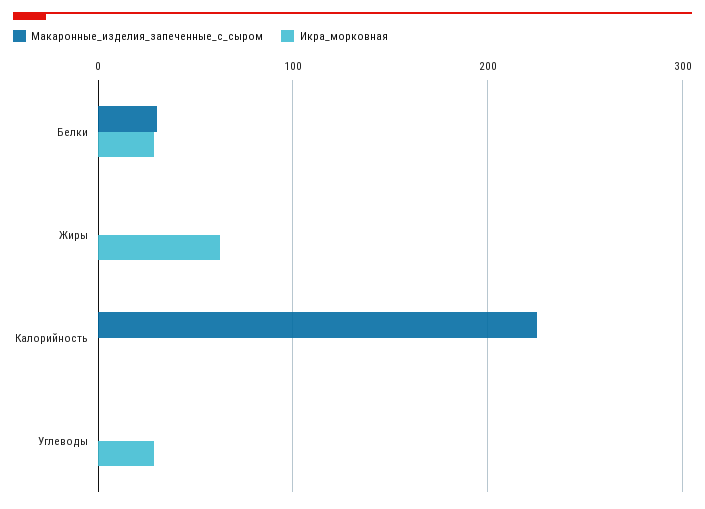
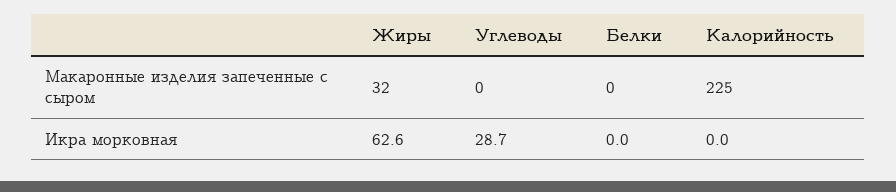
Макаронные_изделия_запеченные_с_сыром, Белки: 30 -> 0
Икра_морковная, Белки: 30 -> 0
Макаронные_изделия_запеченные_с_сыром, Жиры: 0 -> 32

